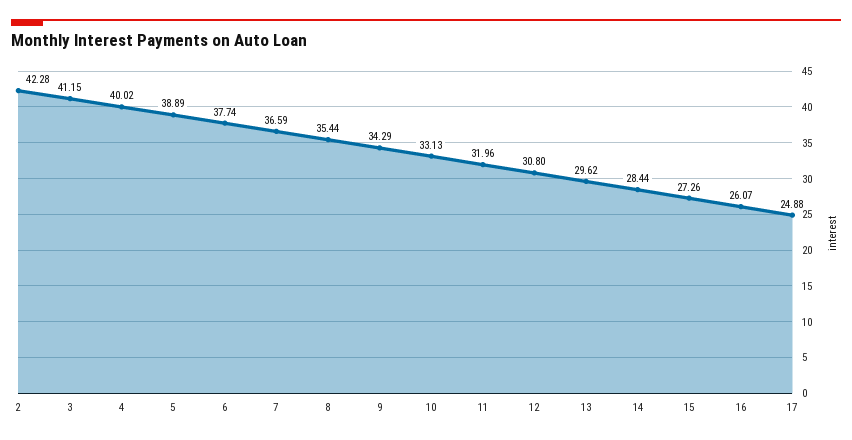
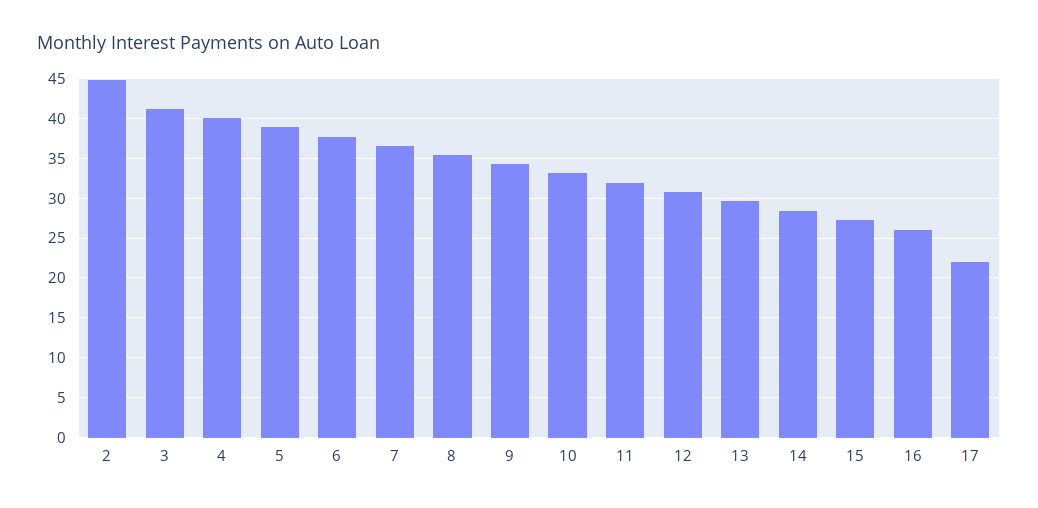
2: 42.28 -> 45
17: 24.88 -> 22

